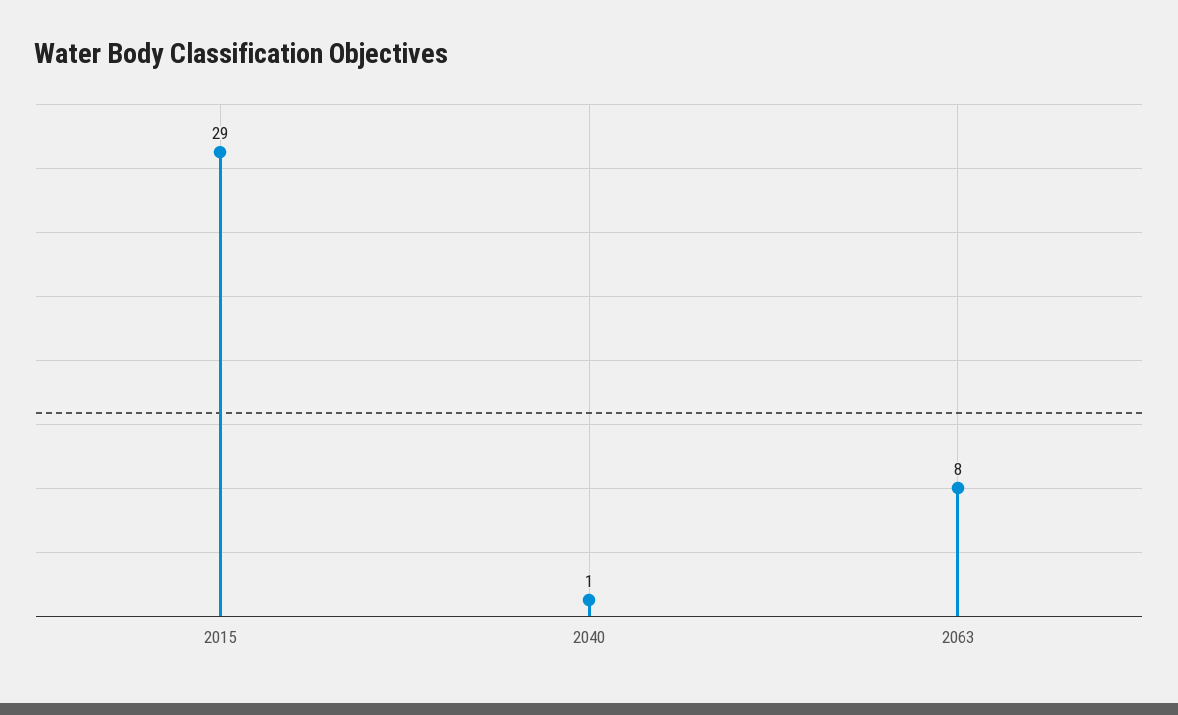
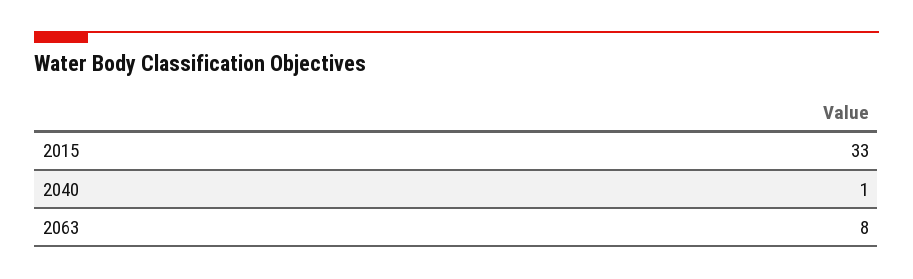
2015: 29 -> 33

